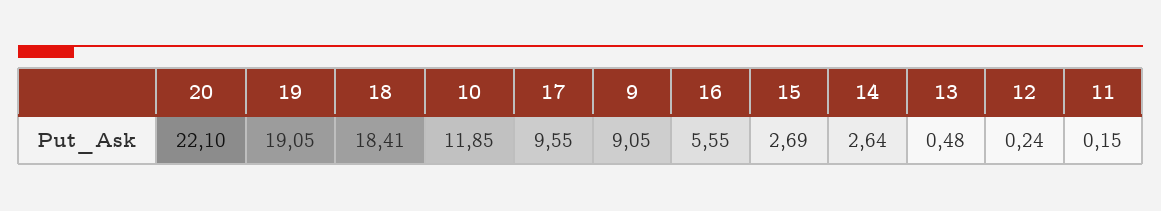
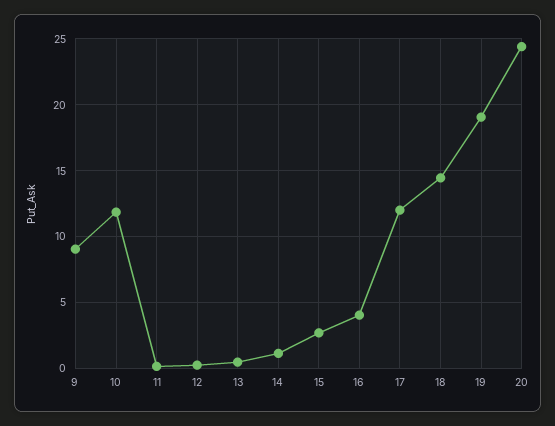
20: 22.1 -> 24.5
18: 18.41 -> 14.5
17: 9.55 -> 12
16: 5.55 -> 4
14: 2.64 -> 1

